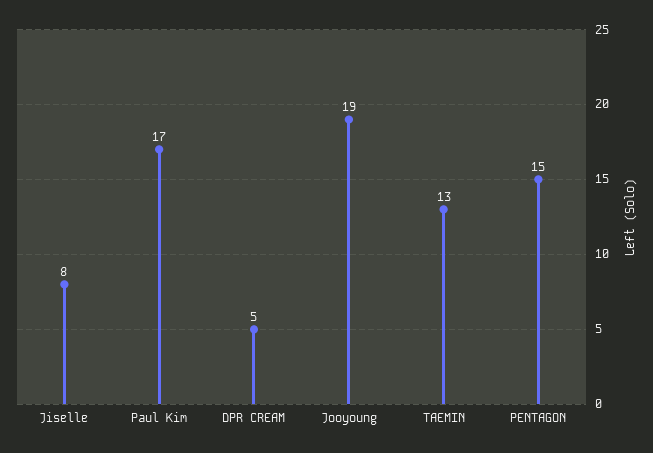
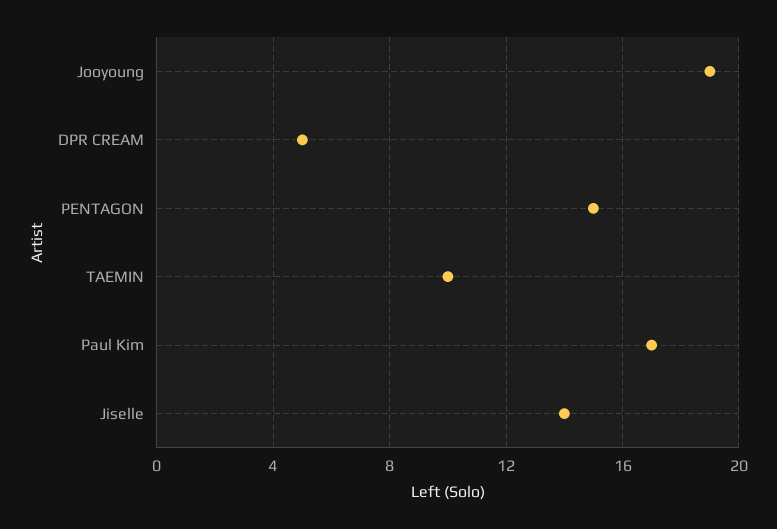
Jiselle: 8 -> 14
TAEMIN: 13 -> 10

